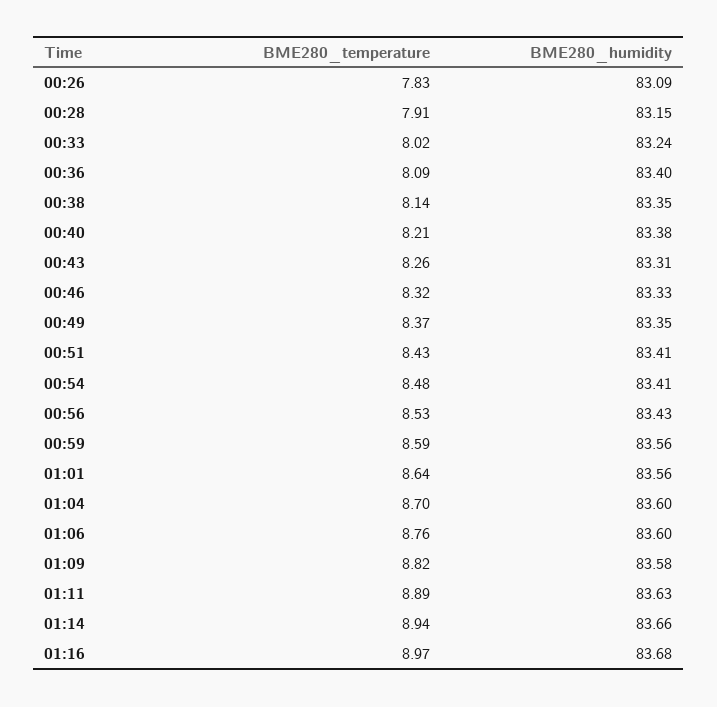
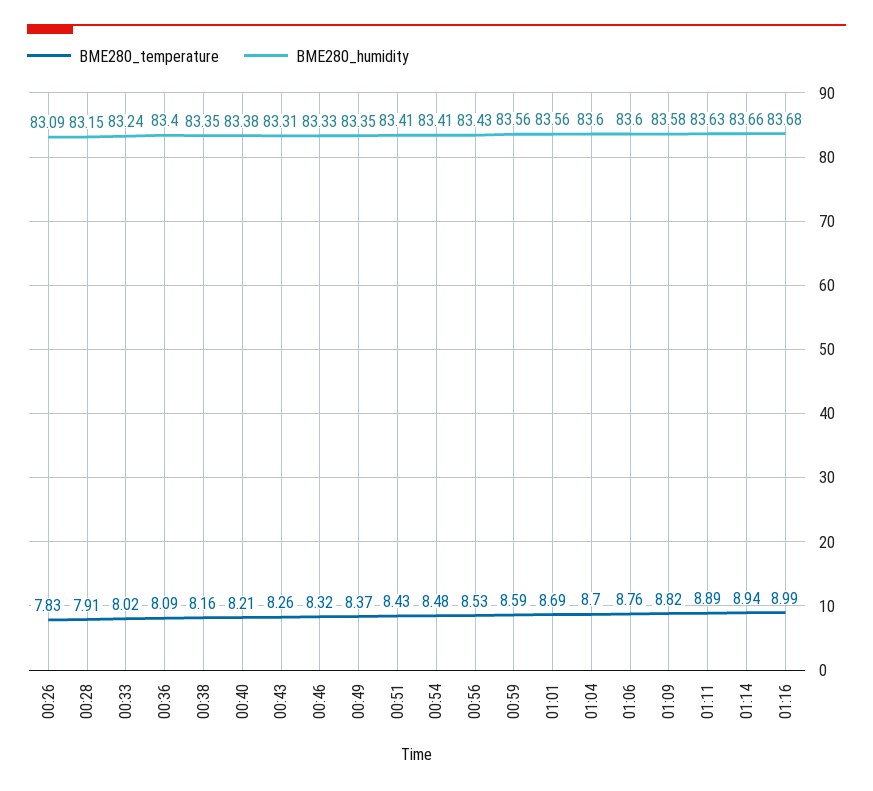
BME280_temperature, 00:38: 8.14 -> 8.16
BME280_temperature, 01:01: 8.64 -> 8.69
BME280_temperature, 01:16: 8.97 -> 8.99

